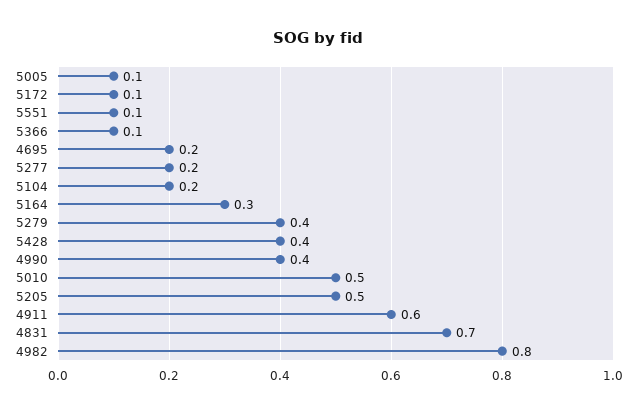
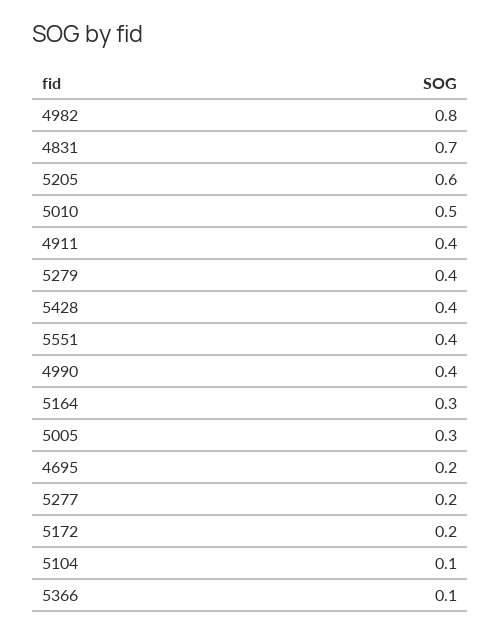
5005: 0.1 -> 0.3
5172: 0.1 -> 0.2
5551: 0.1 -> 0.4
5104: 0.2 -> 0.1
5205: 0.5 -> 0.6
4911: 0.6 -> 0.4

